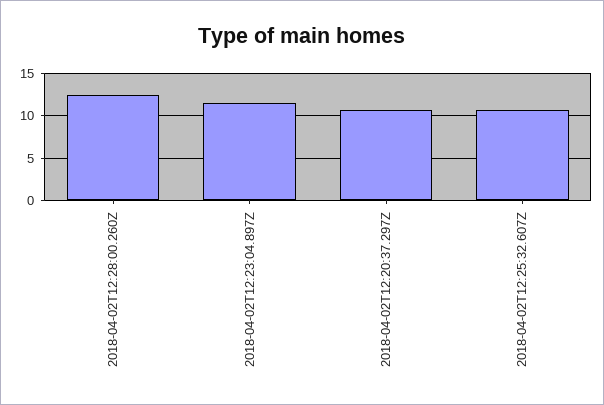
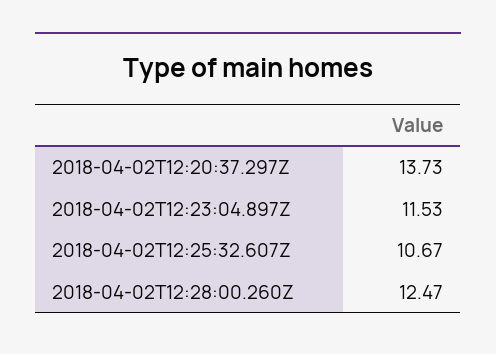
2018-04-02T12:20:37.297Z: 11 -> 13.73

